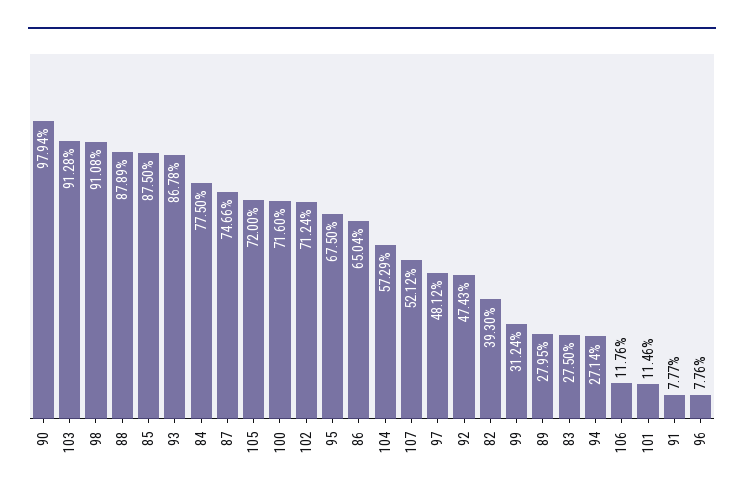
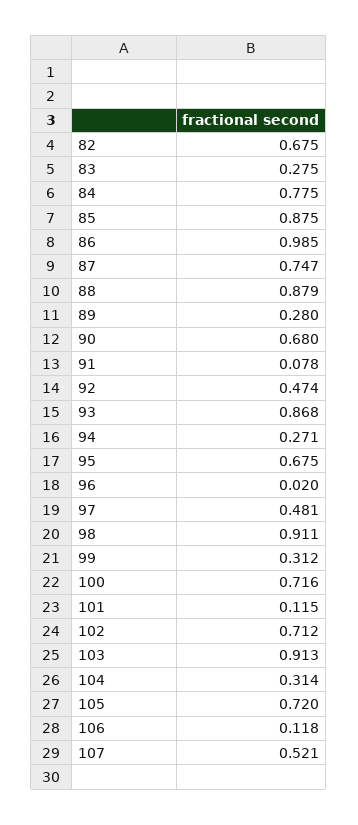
90: 0.9794 -> 0.68
86: 0.6504 -> 0.985
104: 0.5729 -> 0.314
82: 0.393 -> 0.675
96: 0.0776 -> 0.02

